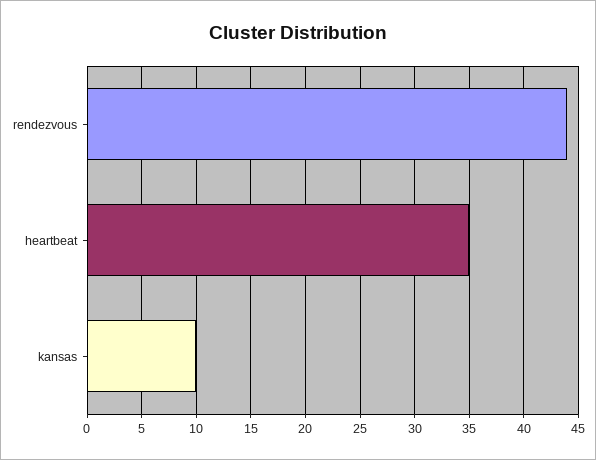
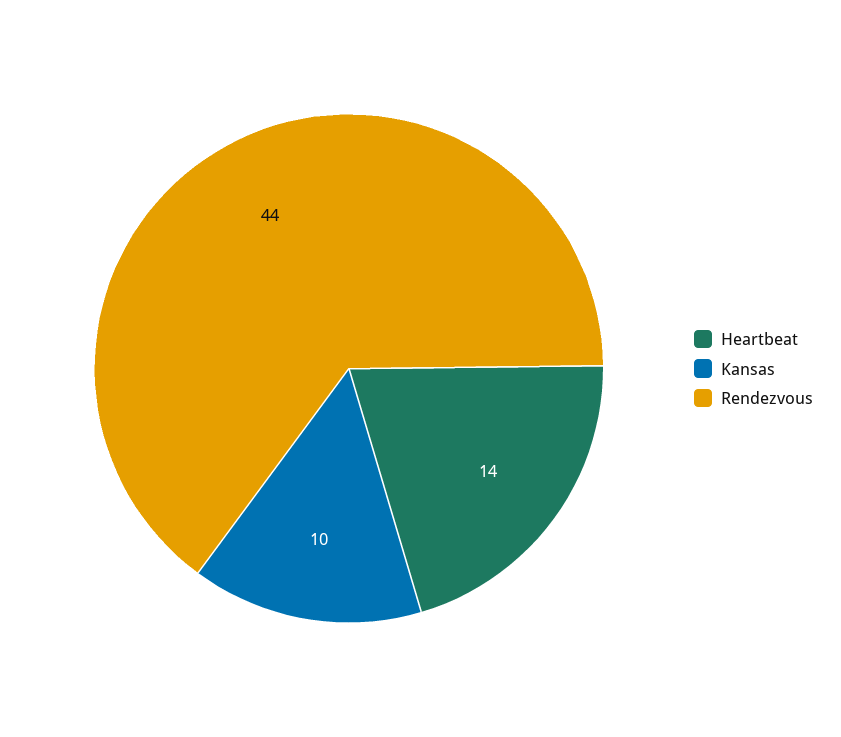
heartbeat: 35 -> 14

